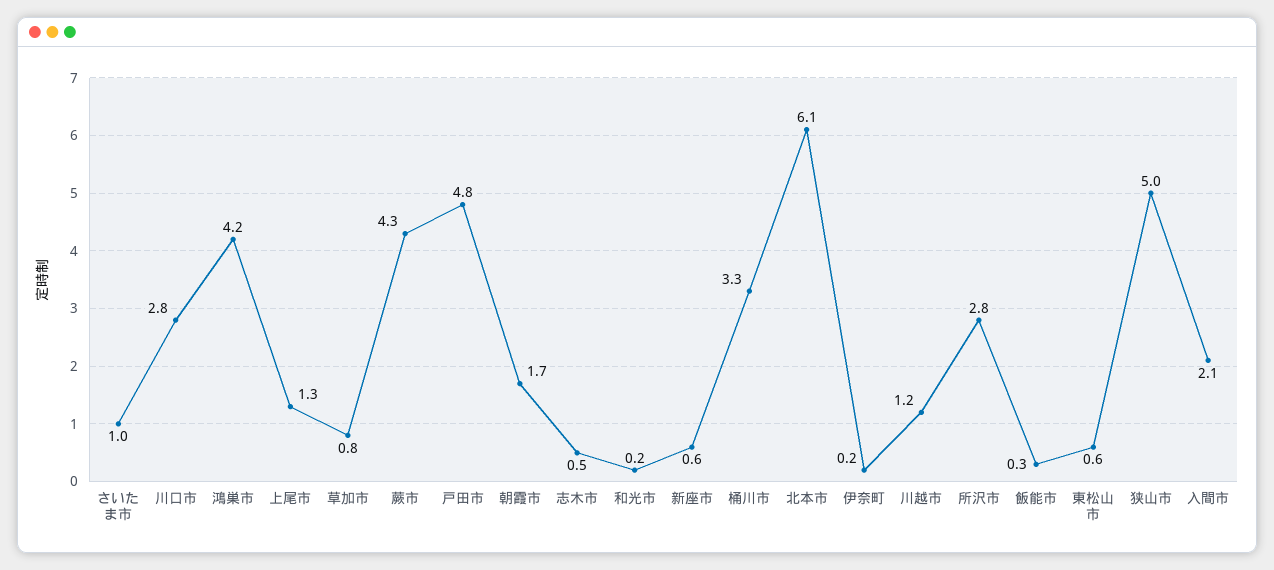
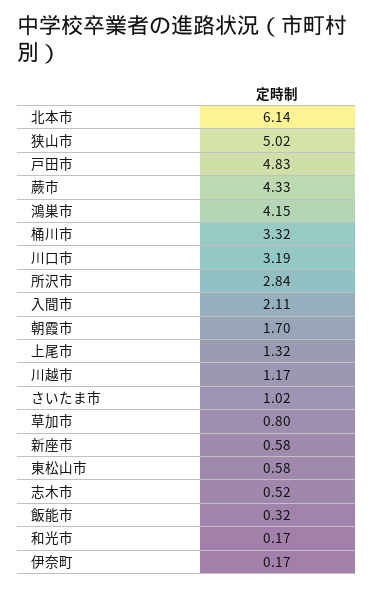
川口市: 2.8 -> 3.19

